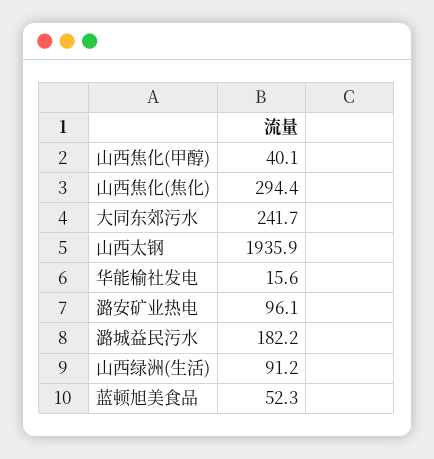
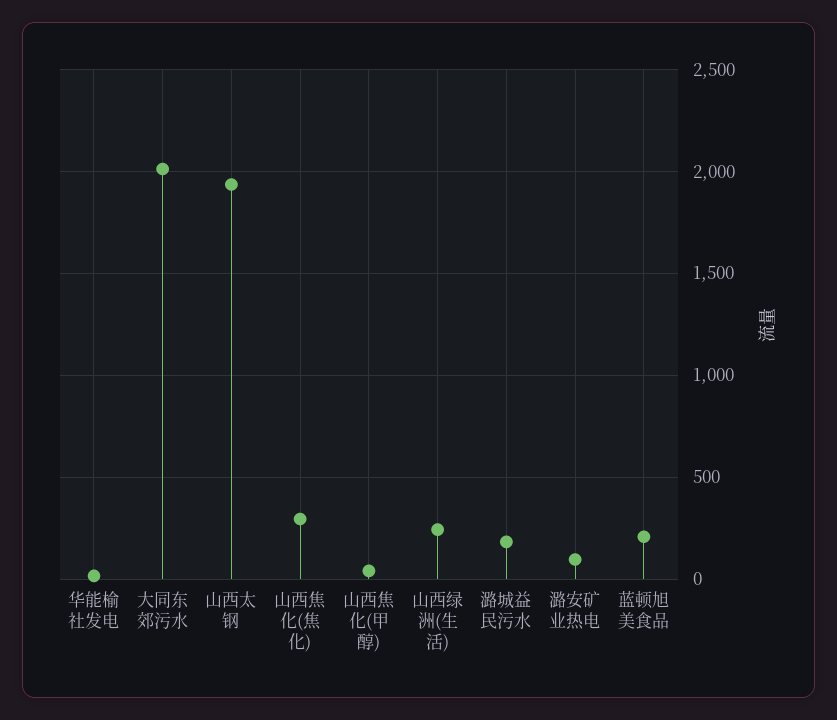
大同东郊污水: 241.7 -> 2000
山西绿洲(生活): 91.2 -> 250
蓝顿旭美食品: 52.3 -> 200

